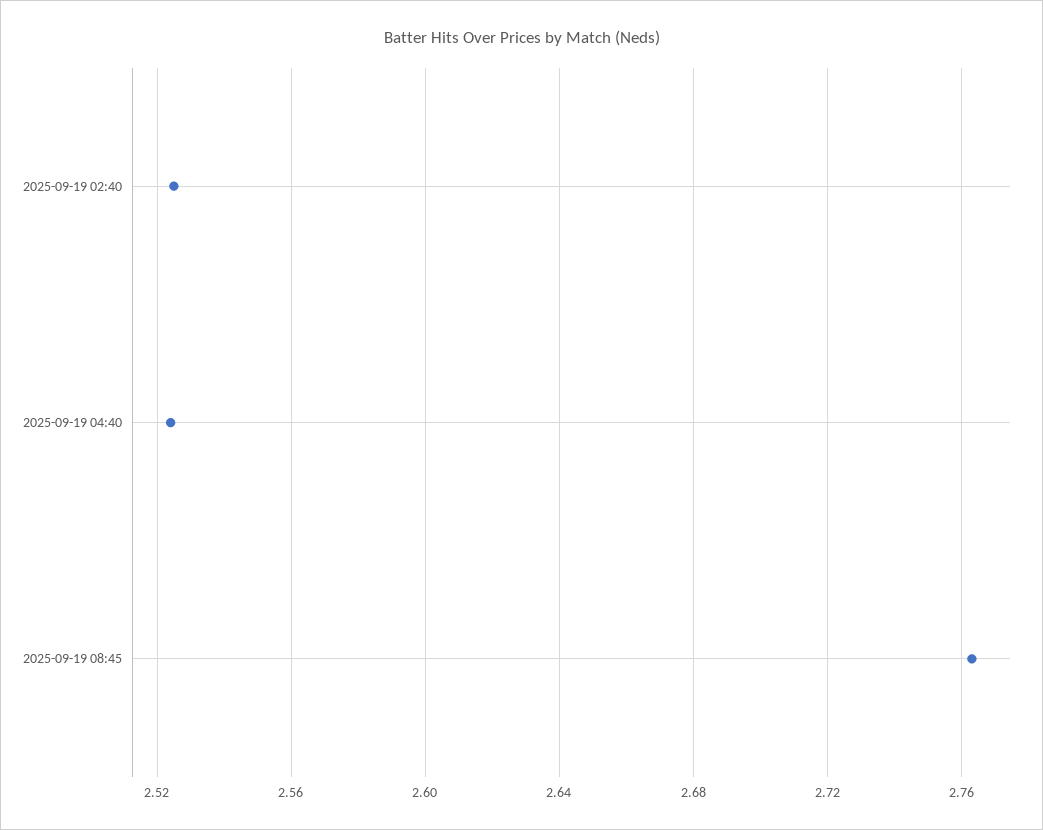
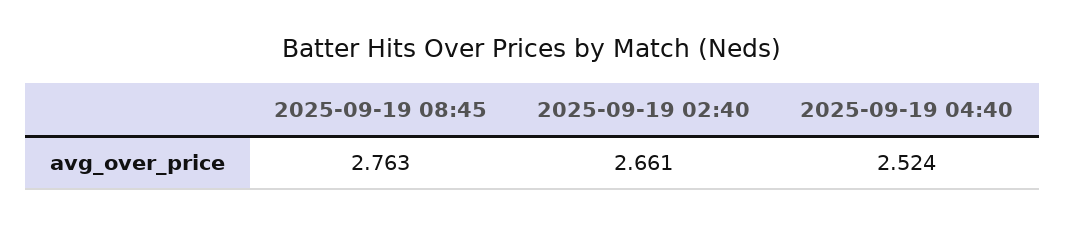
2025-09-19 02:40: 2.525 -> 2.661

